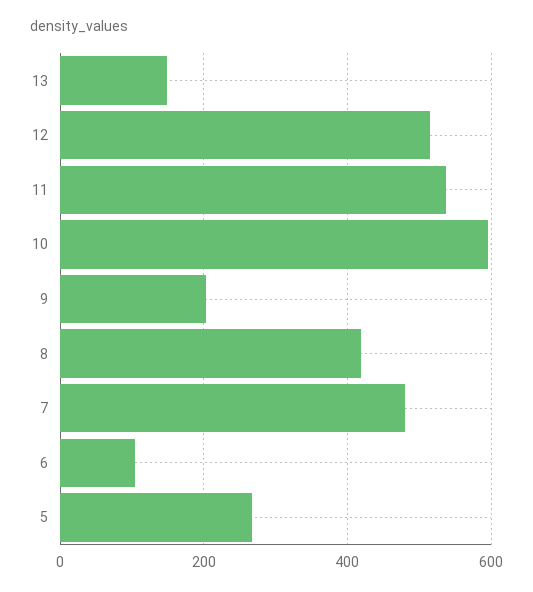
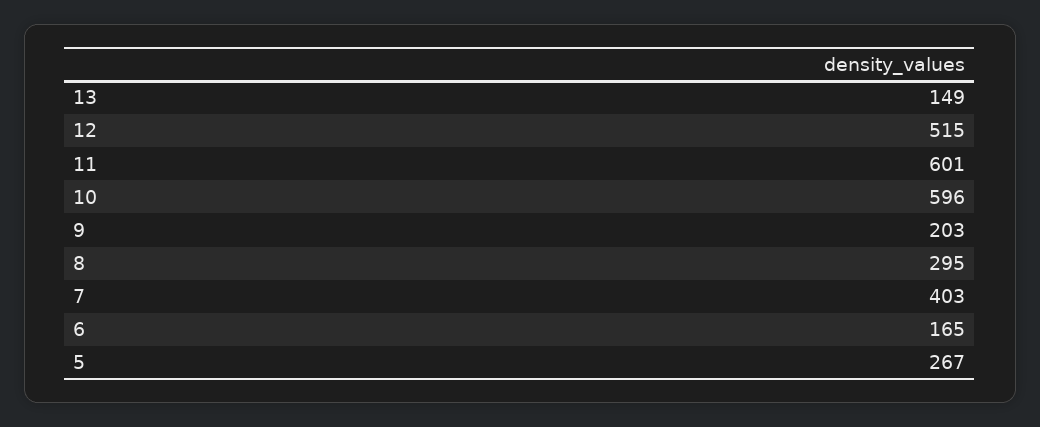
11: 540 -> 601
8: 420 -> 295
7: 480 -> 403
6: 100 -> 165

